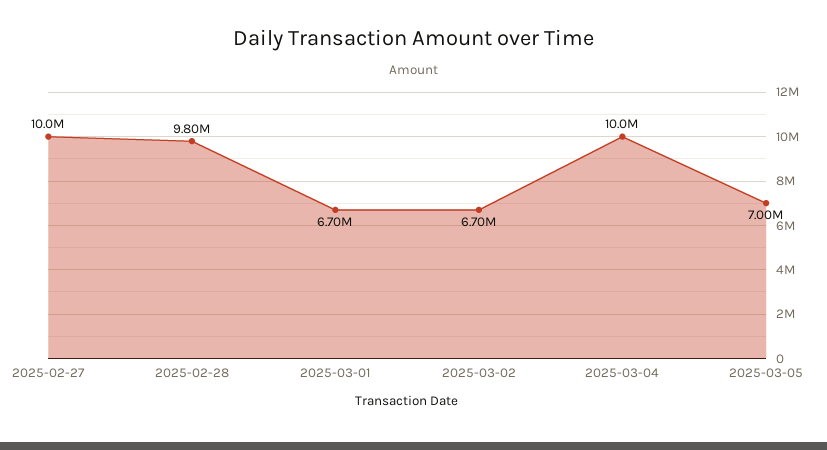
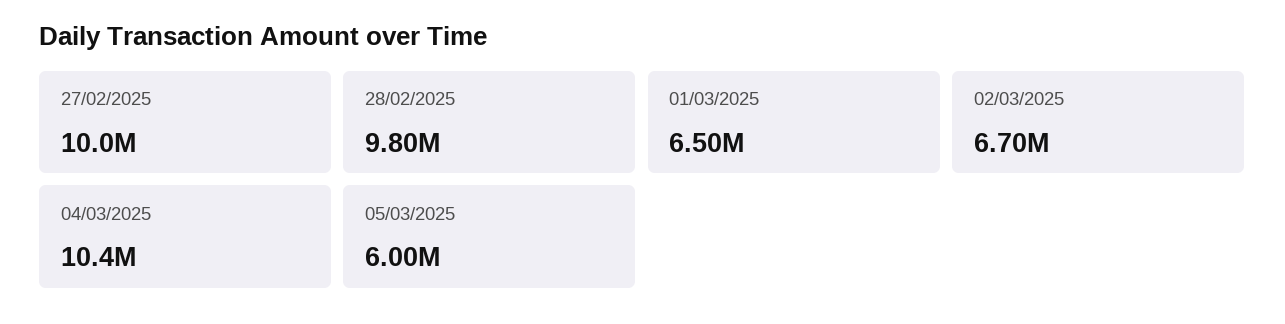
2025-03-01: 6700000 -> 6500000
2025-03-04: 10000000 -> 10400000
2025-03-05: 7000000 -> 6000000

